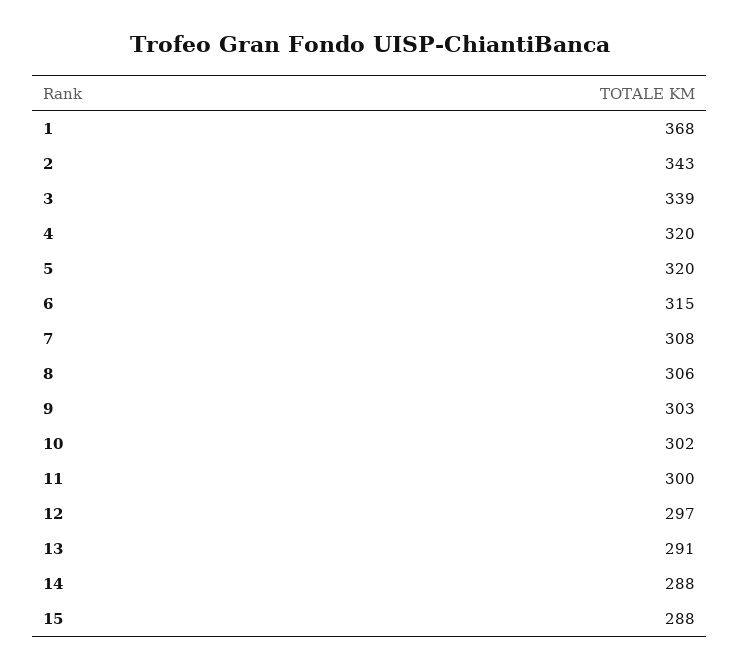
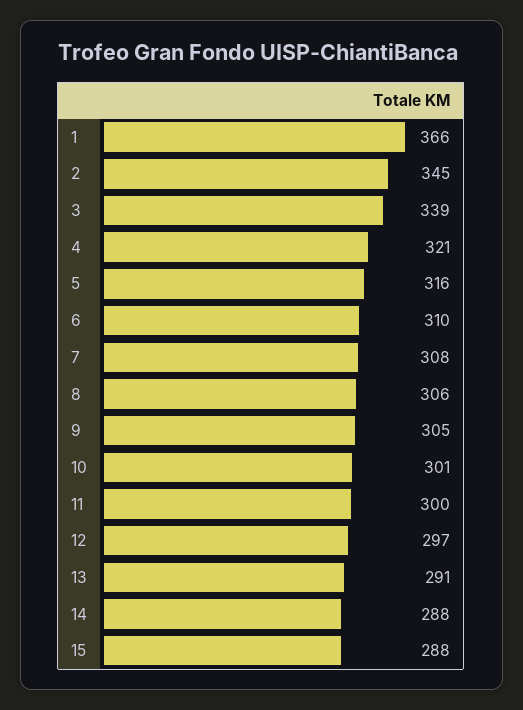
1: 368 -> 366
2: 343 -> 345
4: 320 -> 321
5: 320 -> 316
6: 315 -> 310
9: 303 -> 305
10: 302 -> 301

